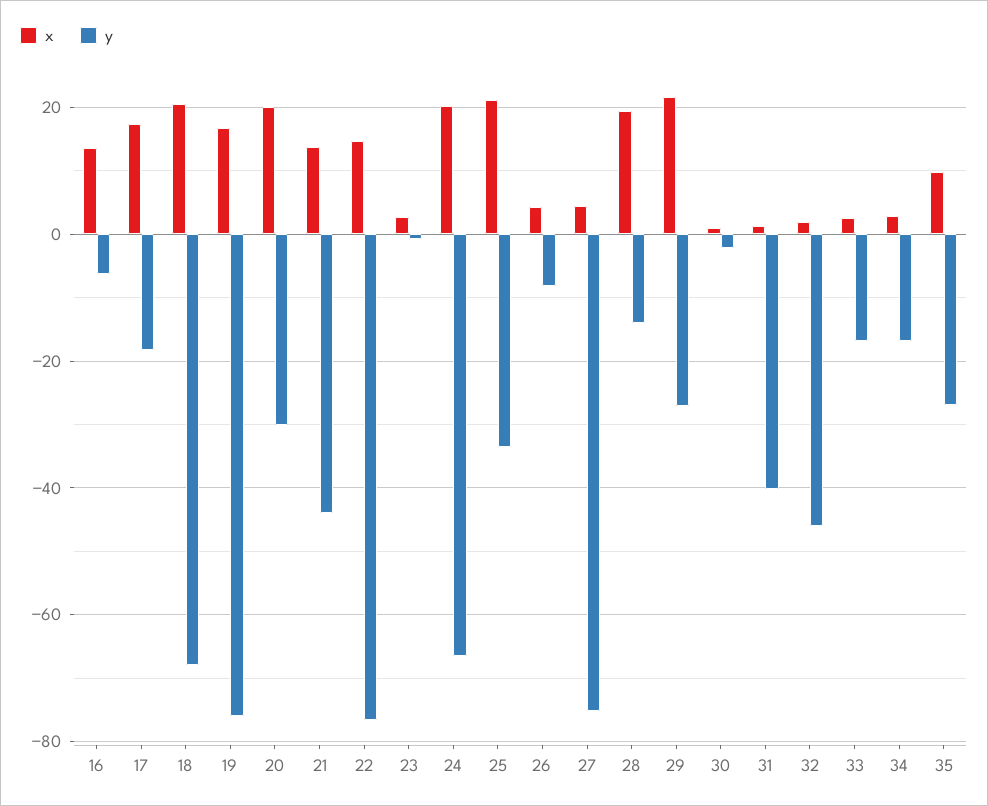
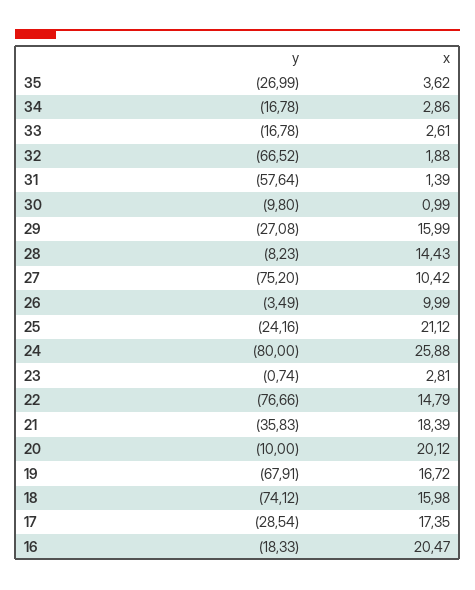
x, 16: 14 -> 20.47
y, 16: -6 -> -18.33
y, 17: -18 -> -28.54
x, 18: 20 -> 15.98
y, 18: -68 -> -74.12
y, 19: -76 -> -67.91
y, 20: -30 -> -10
x, 21: 14 -> 18.39
y, 21: -44 -> -35.83
x, 24: 20 -> 25.88
y, 24: -66 -> -80
y, 25: -34 -> -24.16
x, 26: 4 -> 9.99
y, 26: -8 -> -3.49
x, 27: 4 -> 10.42
x, 28: 20 -> 14.43
y, 28: -14 -> -8.23
x, 29: 22 -> 15.99
y, 30: -2 -> -9.8
y, 31: -40 -> -57.64
y, 32: -46 -> -66.52
x, 35: 10 -> 3.62

